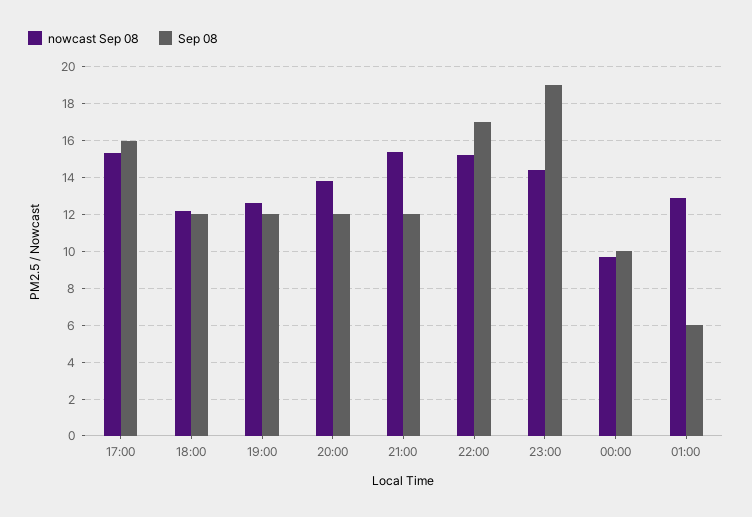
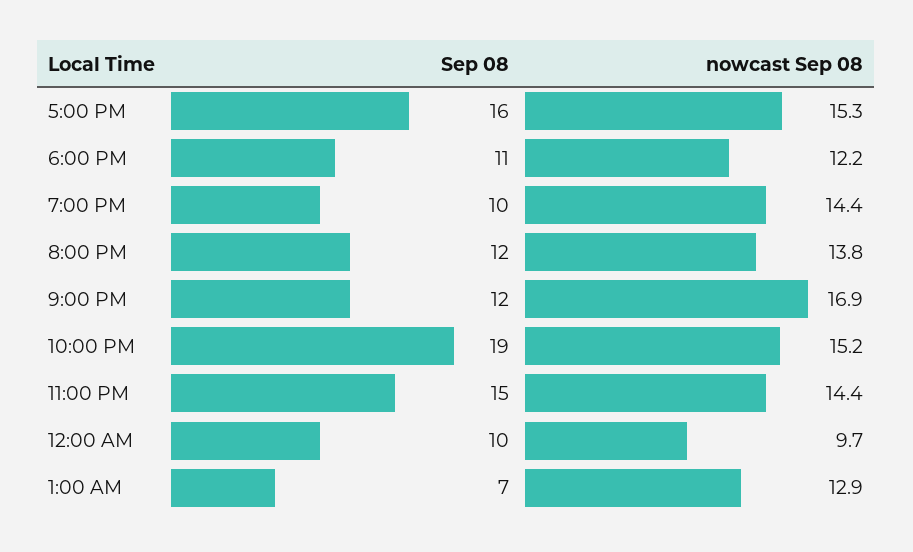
Sep 08, 18:00: 12 -> 11
nowcast Sep 08, 19:00: 12.5 -> 14.4
Sep 08, 19:00: 12 -> 10
nowcast Sep 08, 21:00: 15.5 -> 16.9
Sep 08, 22:00: 17 -> 19
Sep 08, 23:00: 19 -> 15
Sep 08, 01:00: 6 -> 7

